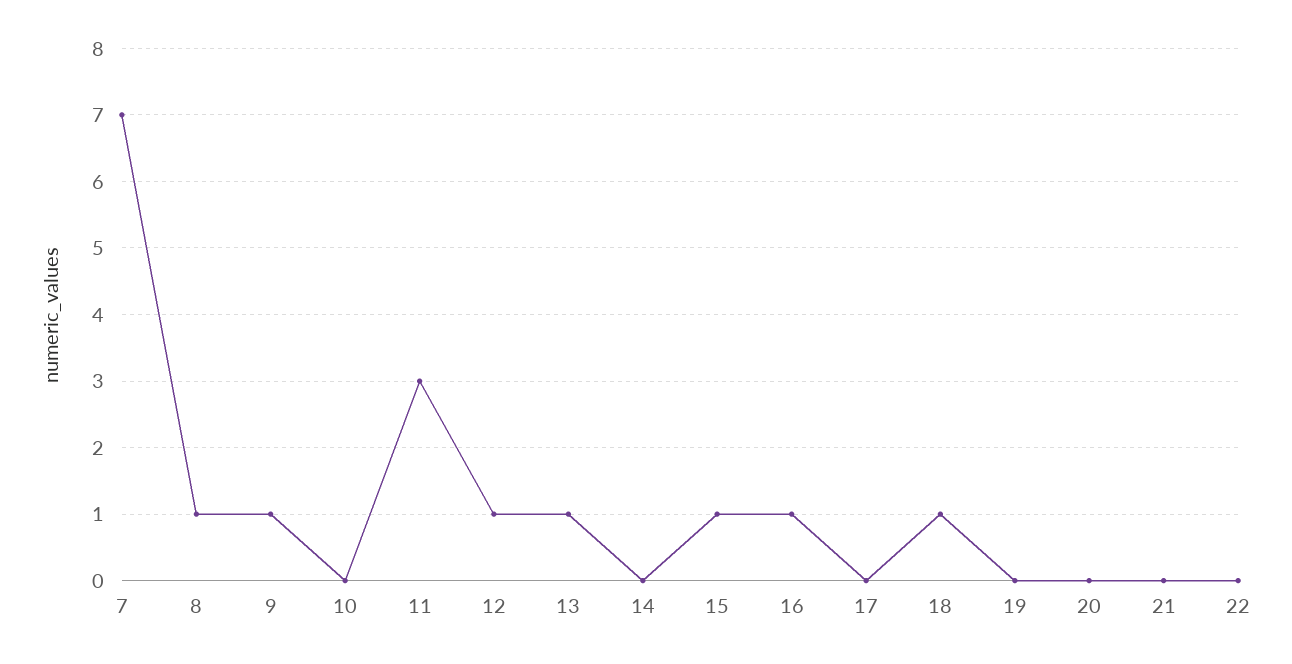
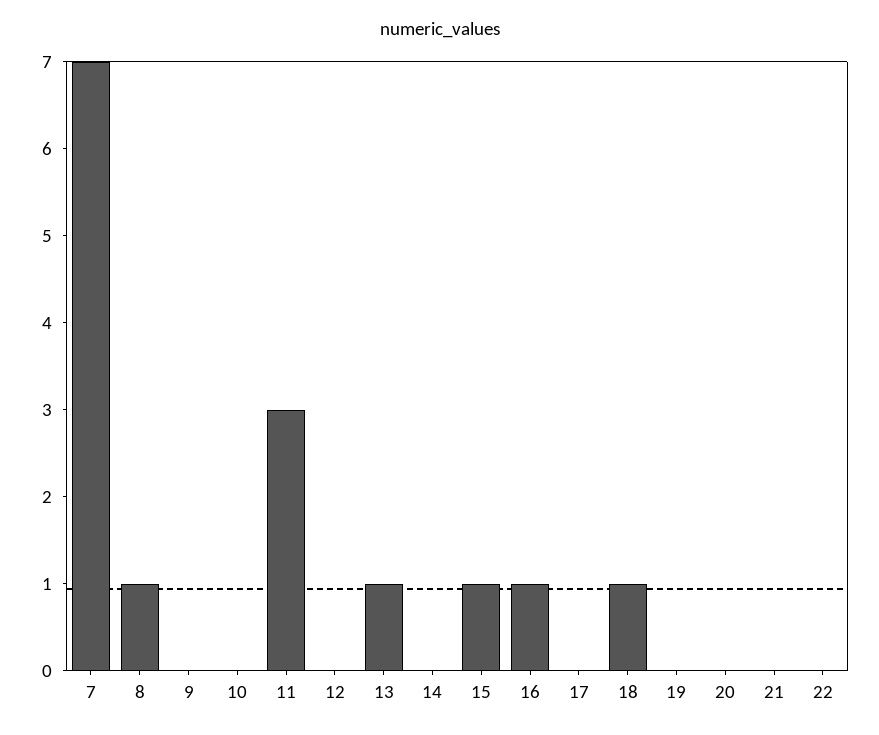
9: 1 -> 0
12: 1 -> 0

